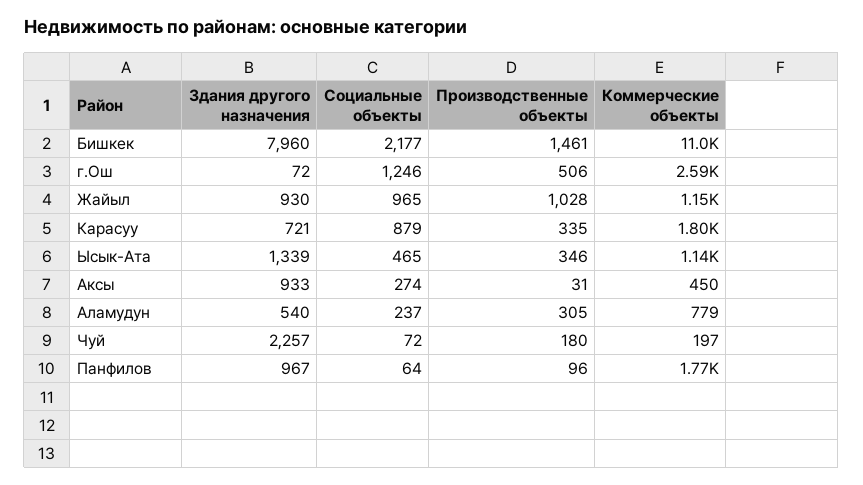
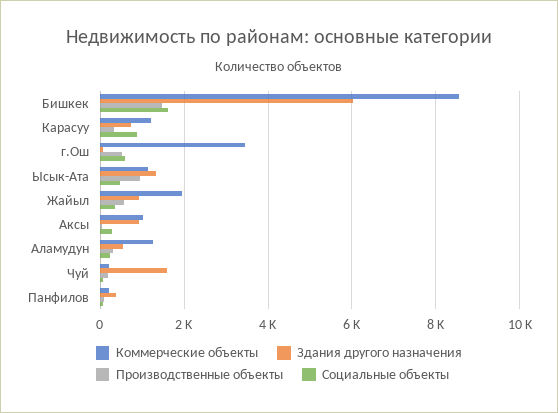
Здания другого назначения, Бишкек: 7960 -> 6000
Социальные объекты, Бишкек: 2177 -> 1600
Коммерческие объекты, Бишкек: 11000 -> 8600
Социальные объекты, г.Ош: 1246 -> 600
Коммерческие объекты, г.Ош: 2590 -> 3400
Социальные объекты, Жайыл: 965 -> 400
Производственные объекты, Жайыл: 1028 -> 600
Коммерческие объекты, Жайыл: 1150 -> 2000
Коммерческие объекты, Карасуу: 1800 -> 1200
Производственные объекты, Ысык-Ата: 346 -> 1000
Коммерческие объекты, Аксы: 450 -> 1000
Коммерческие объекты, Аламудун: 779 -> 1200
Здания другого назначения, Чуй: 2257 -> 1600
Здания другого назначения, Панфилов: 967 -> 400
Коммерческие объекты, Панфилов: 1770 -> 200

